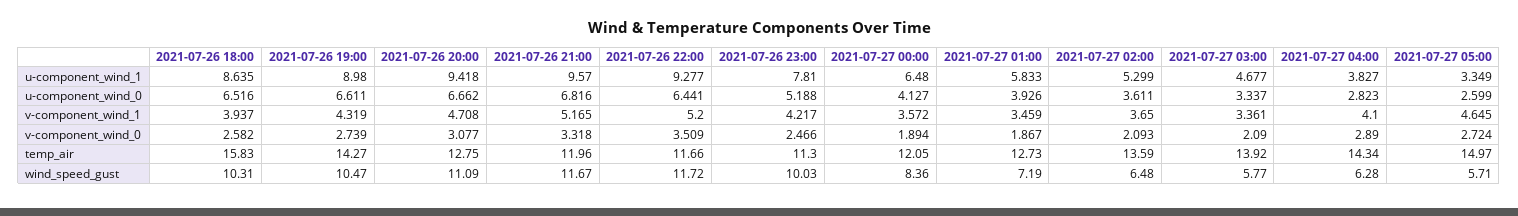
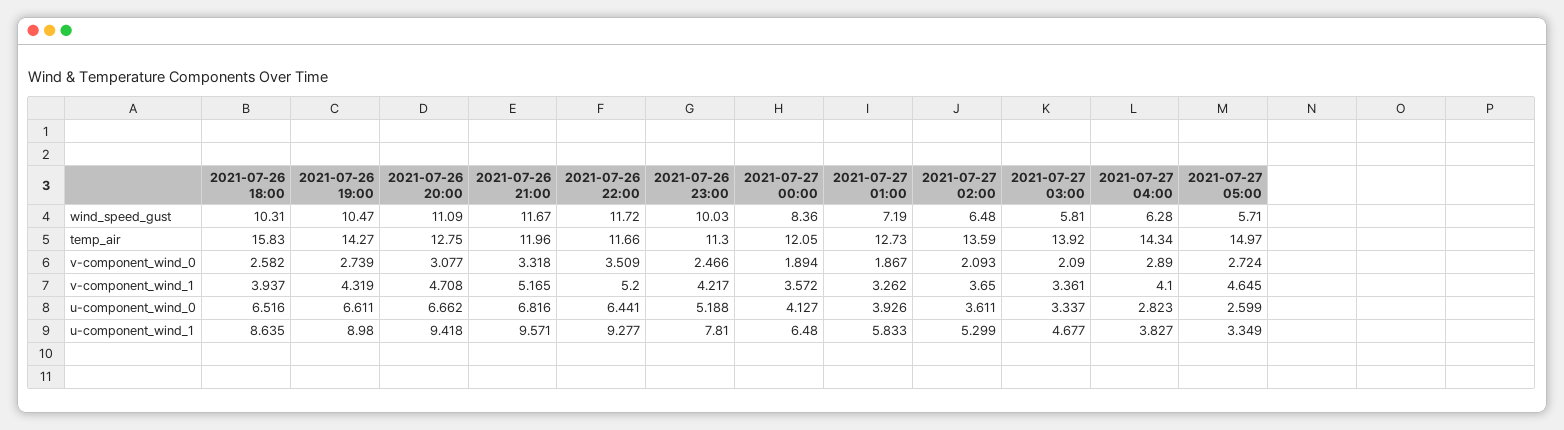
2021-07-26 21:00, u-component_wind_1: 9.57 -> 9.571
2021-07-27 01:00, v-component_wind_1: 3.459 -> 3.262
2021-07-27 03:00, wind_speed_gust: 5.77 -> 5.81

